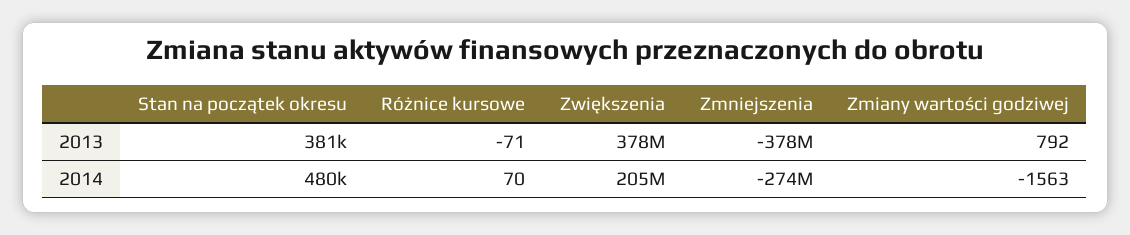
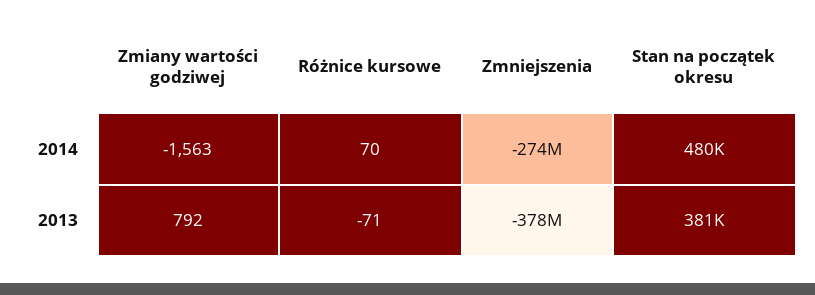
Zwiększenia, 2013: 378000000 -> none
Zwiększenia, 2014: 205000000 -> none

